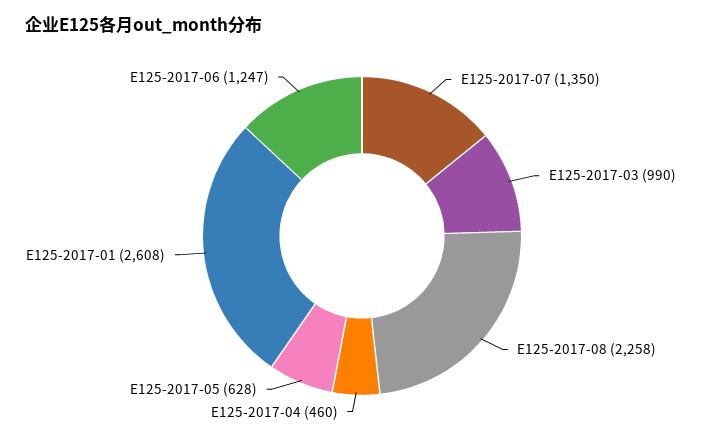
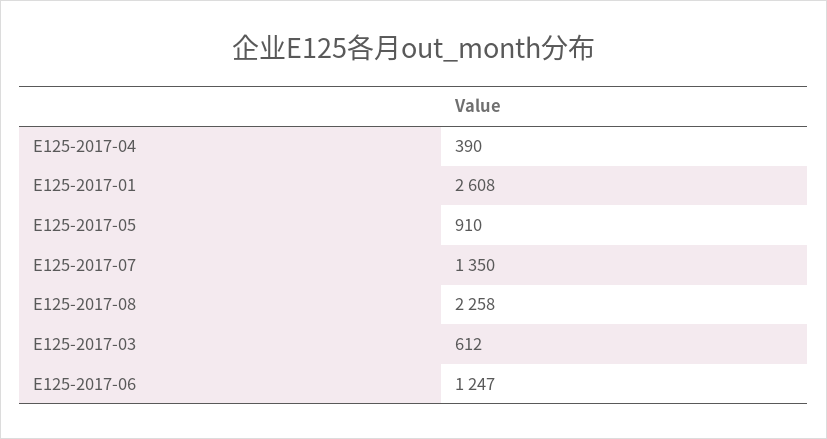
E125-2017-03: 990 -> 612
E125-2017-04: 460 -> 390
E125-2017-05: 628 -> 910

